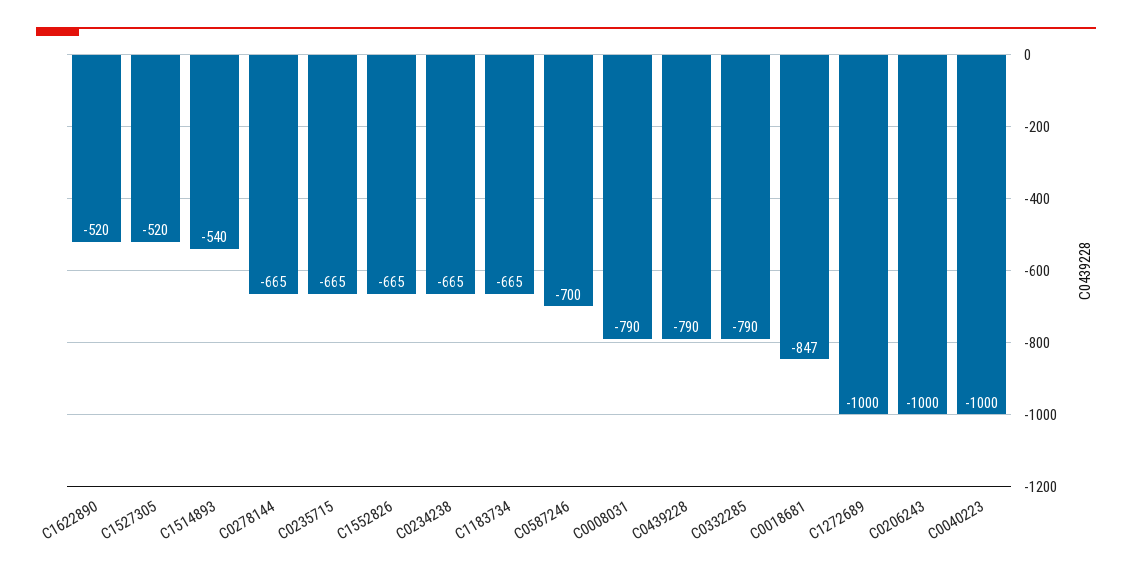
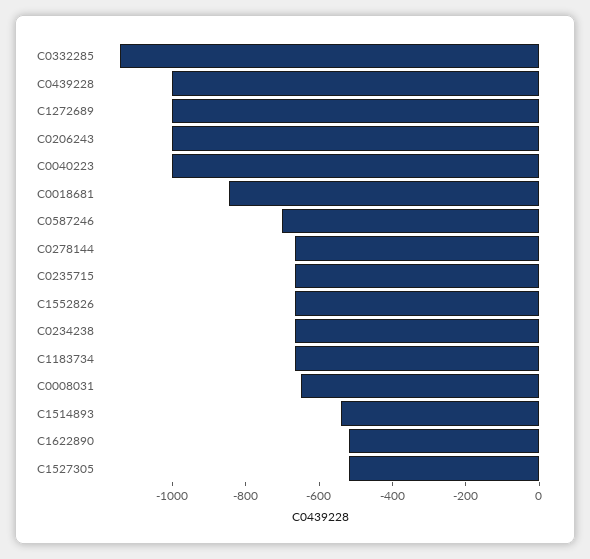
C0008031: -790 -> -650
C0439228: -790 -> -1000
C0332285: -790 -> -1150

